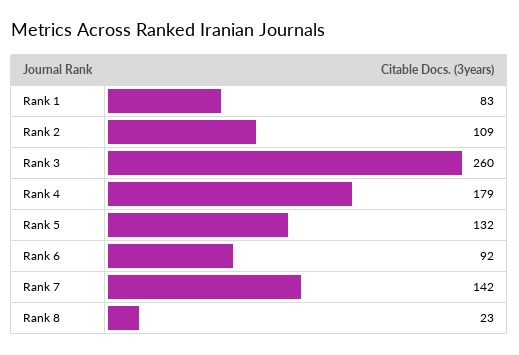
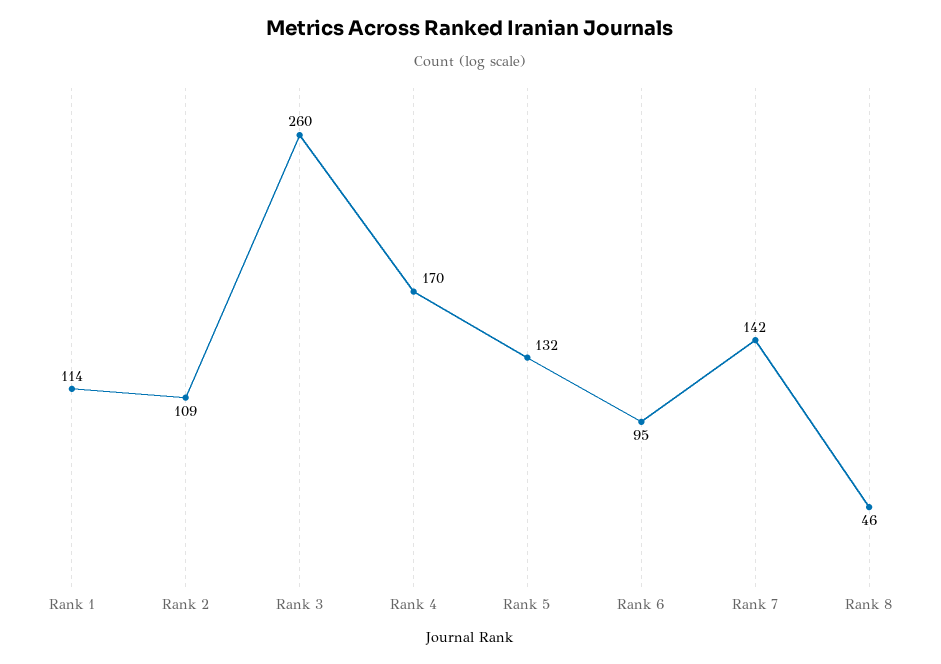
Rank 1: 83 -> 114
Rank 4: 179 -> 170
Rank 6: 92 -> 95
Rank 8: 23 -> 46

